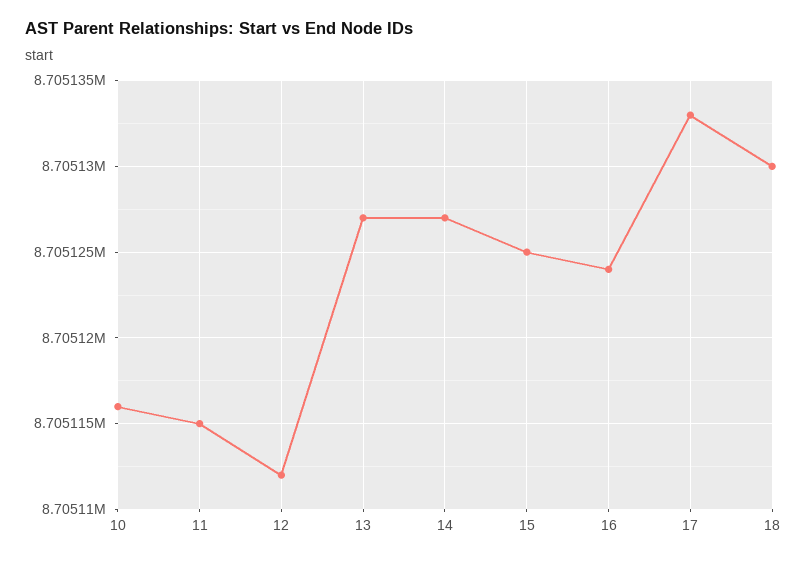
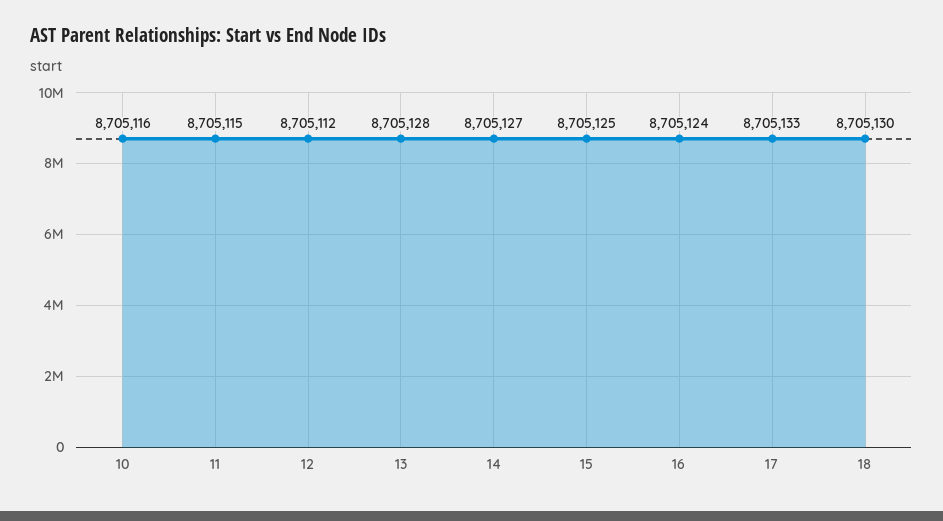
13: 8705127 -> 8705128

